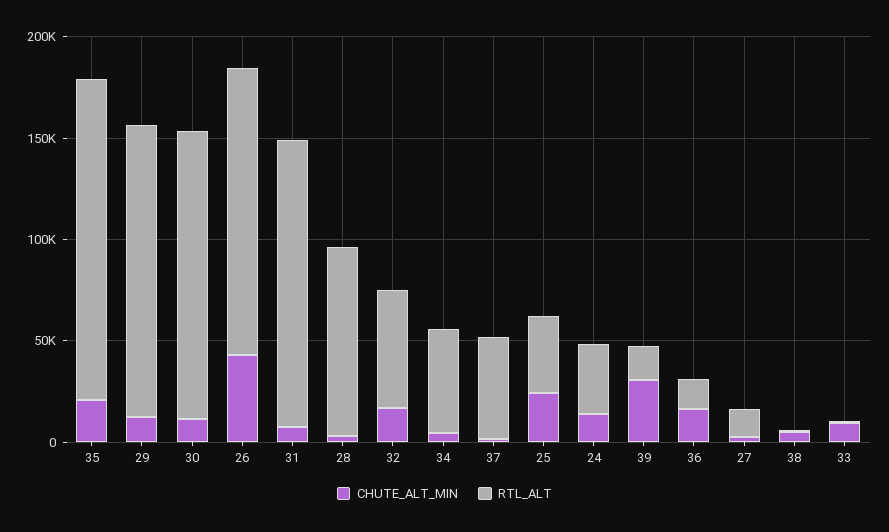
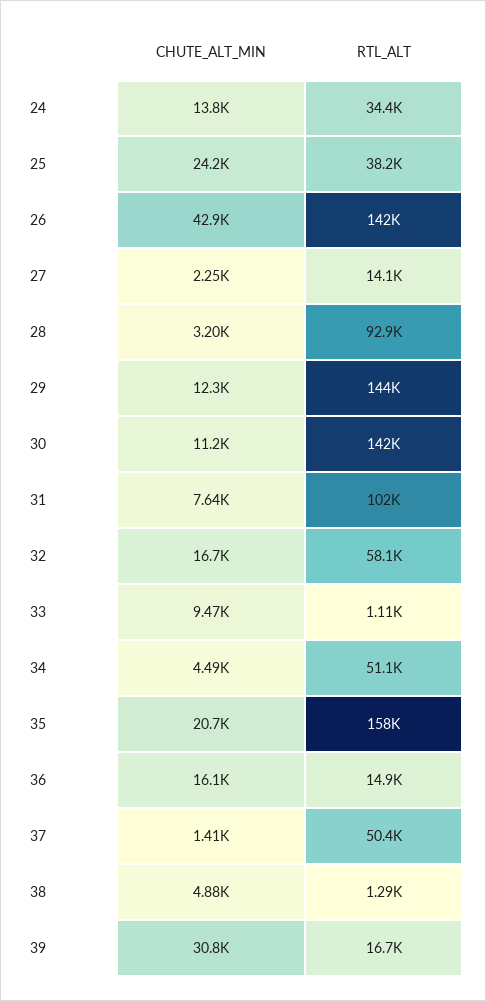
RTL_ALT, 31: 140000 -> 102000

